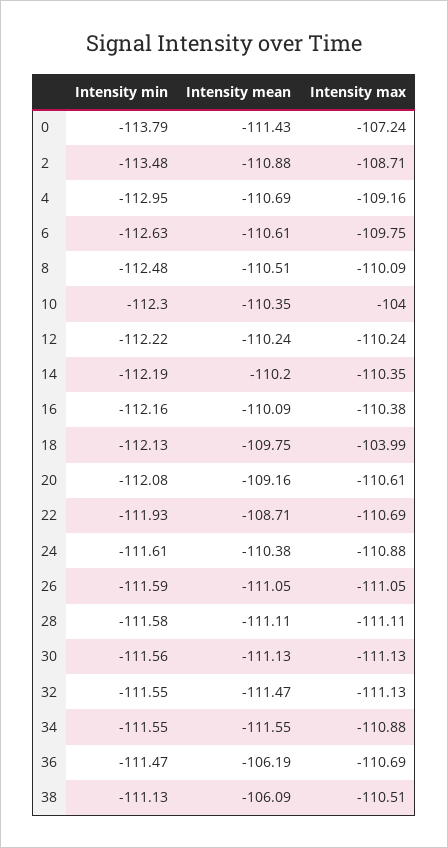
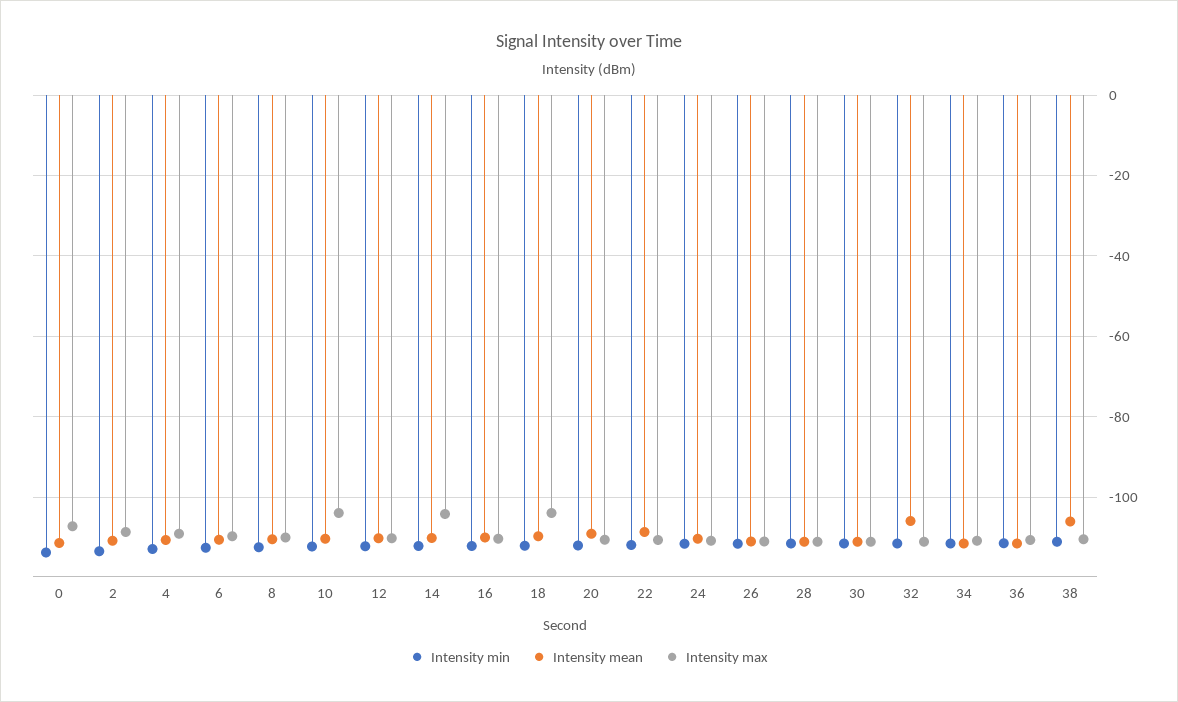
Intensity max, 14: -110.35 -> -104
Intensity mean, 32: -111.47 -> -106
Intensity mean, 36: -106.19 -> -112

